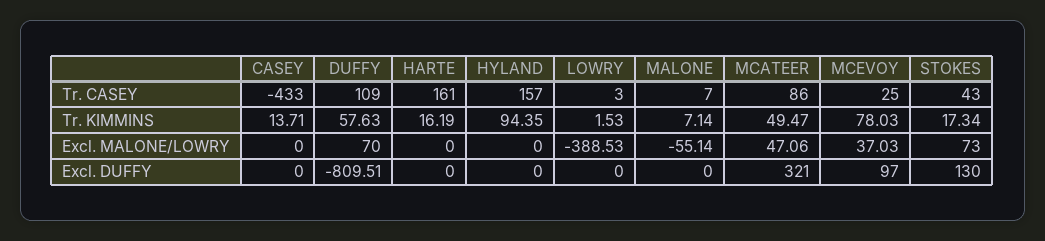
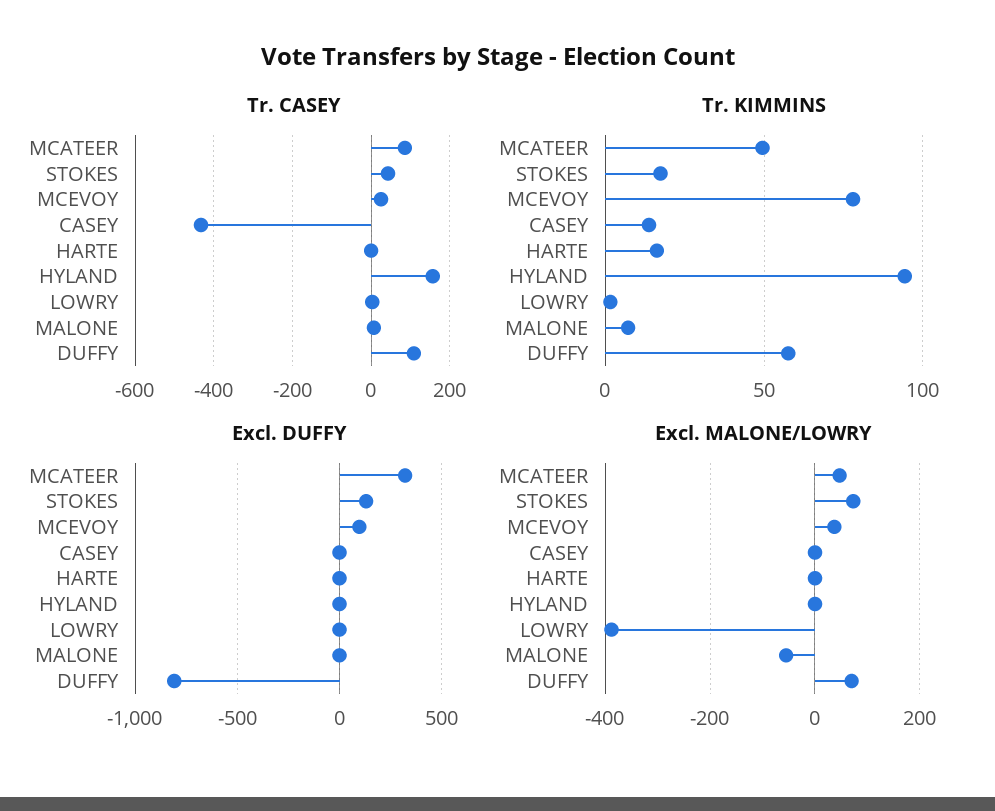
Tr. CASEY, HARTE: 161 -> 0

